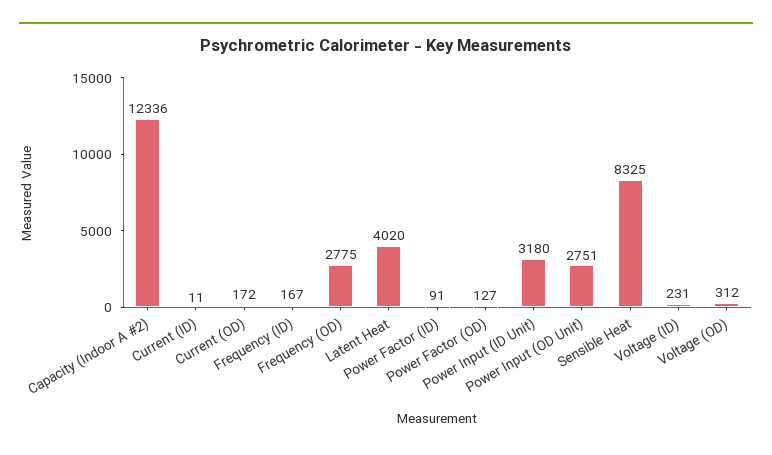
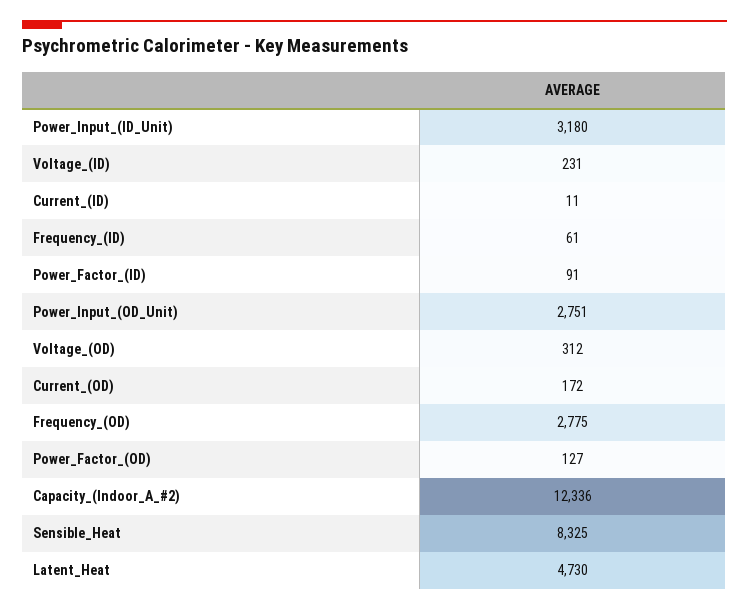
Frequency (ID): 167 -> 61
Latent Heat: 4020 -> 4730

